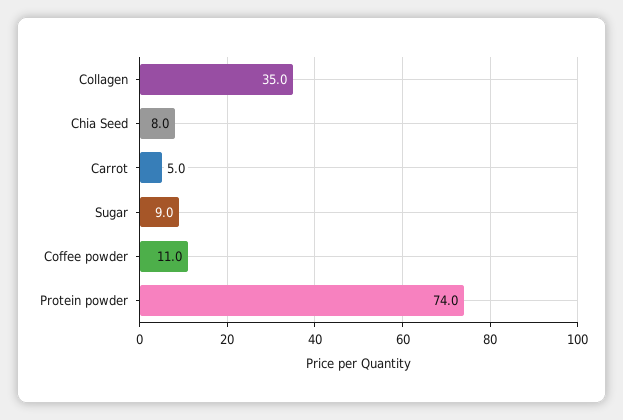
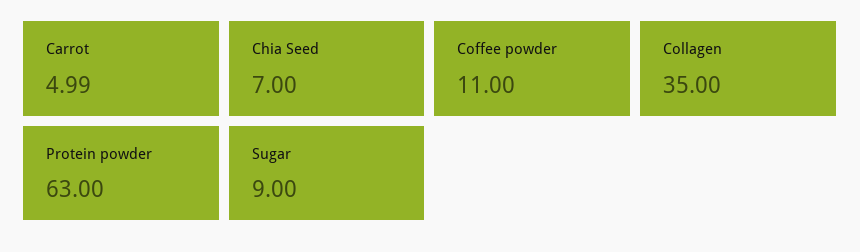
Chia Seed: 8 -> 7
Protein powder: 74 -> 63

